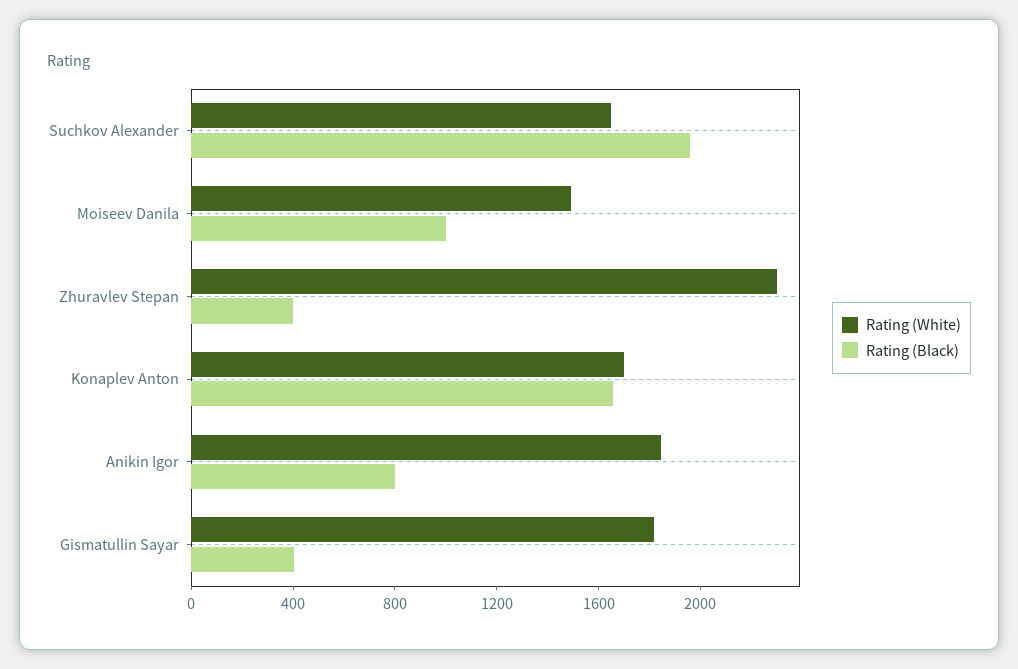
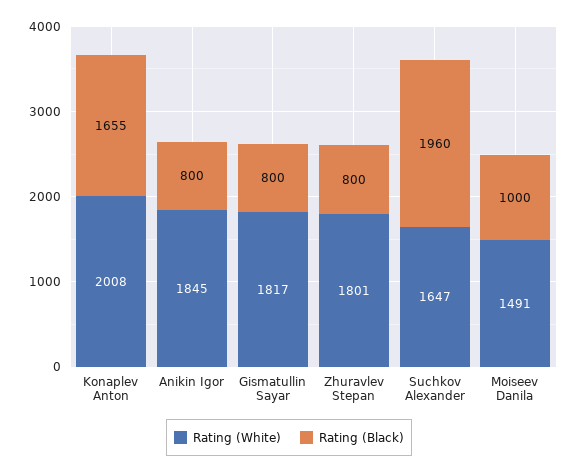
Rating (White), Zhuravlev Stepan: 2300 -> 1801
Rating (Black), Zhuravlev Stepan: 400 -> 800
Rating (White), Konaplev Anton: 1700 -> 2008
Rating (Black), Gismatullin Sayar: 400 -> 800

